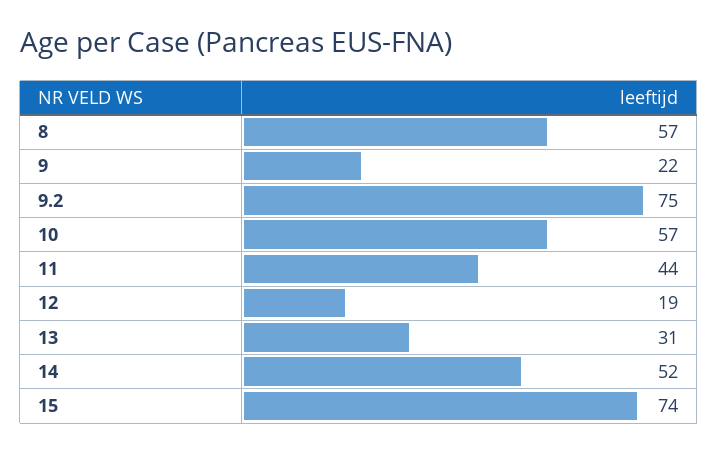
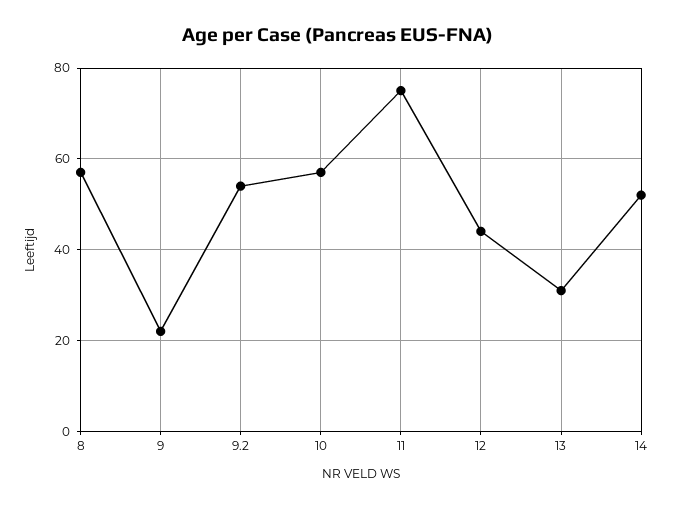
9.2: 75 -> 55
11: 44 -> 75
12: 19 -> 45
15: 74 -> none

